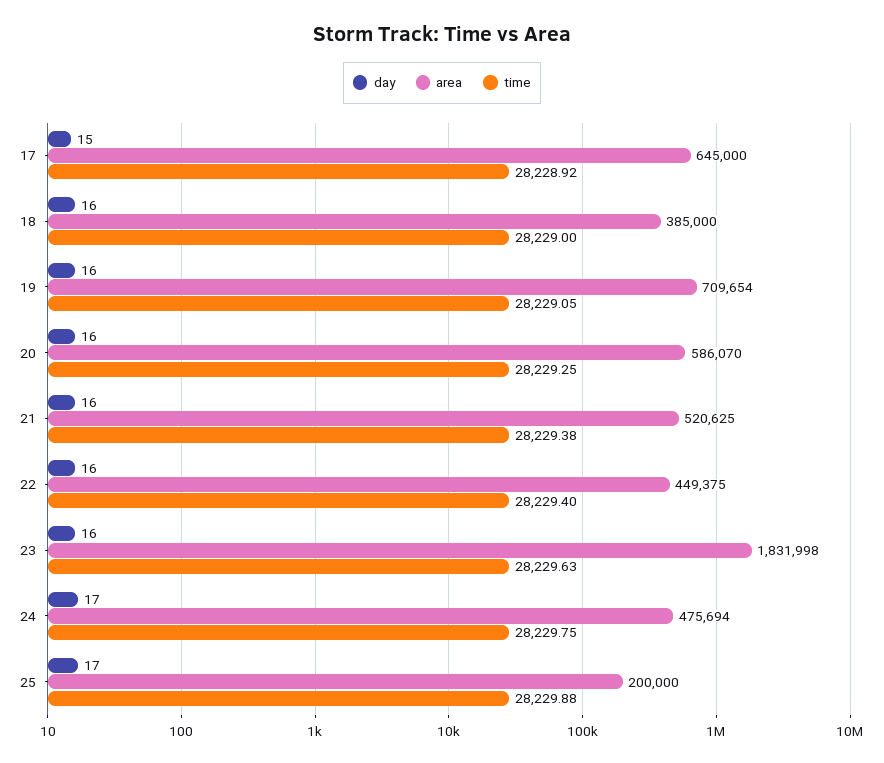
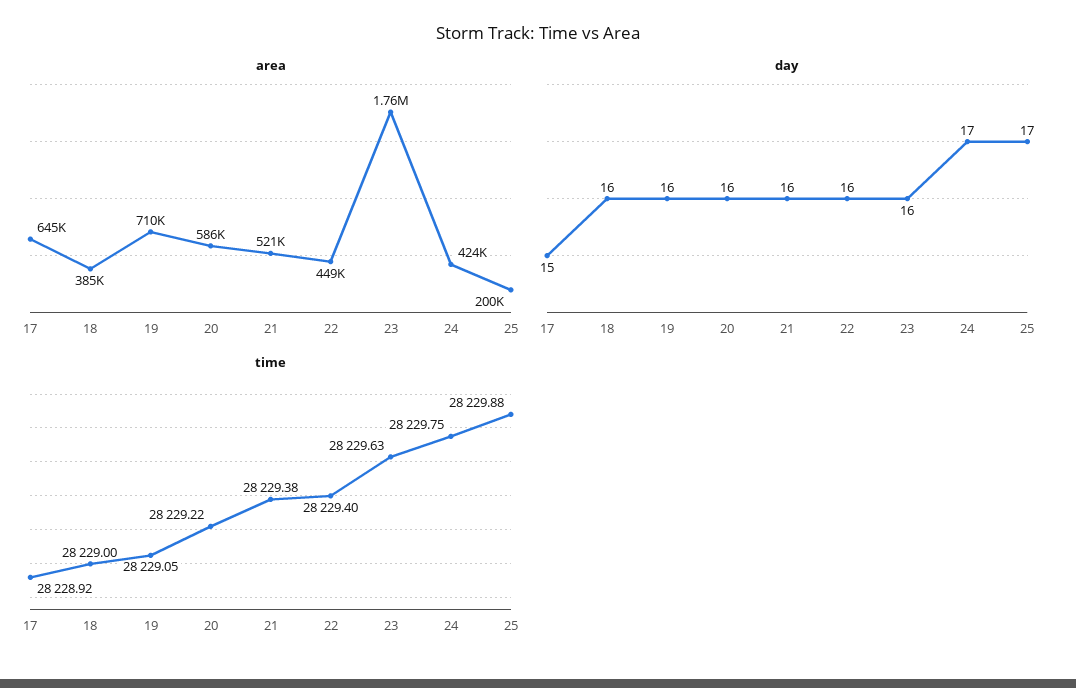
time, 20: 28229.25 -> 28229.22
area, 23: 1831998 -> 1760000
area, 24: 475694 -> 424000

